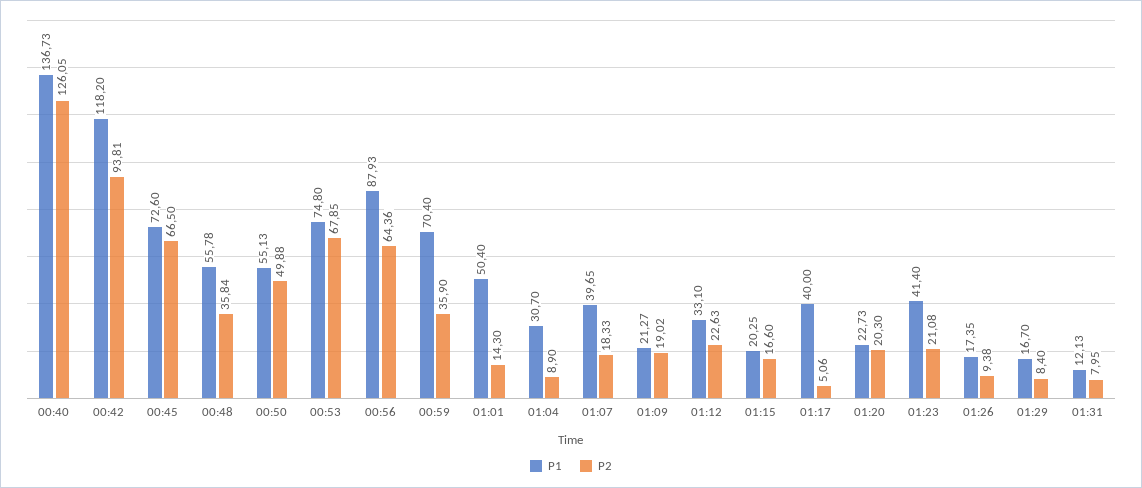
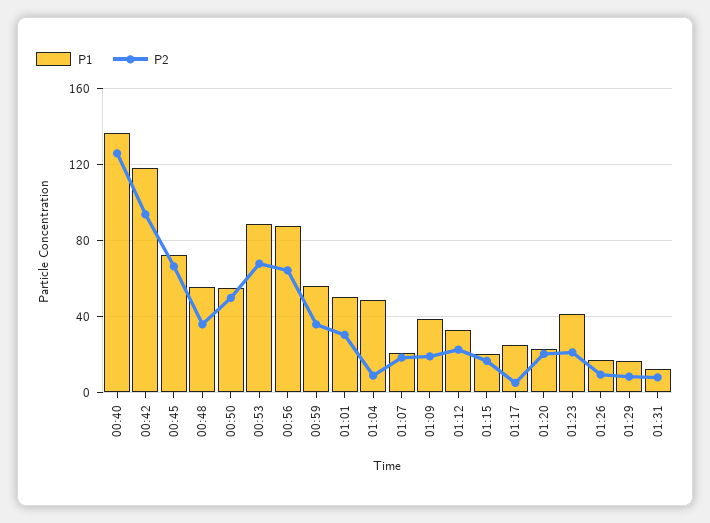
P1, 00:53: 74.8 -> 90
P1, 00:59: 70.4 -> 55
P2, 01:01: 14.3 -> 30
P1, 01:04: 30.7 -> 50
P1, 01:07: 39.65 -> 20
P1, 01:09: 21.27 -> 40
P1, 01:17: 40 -> 25

